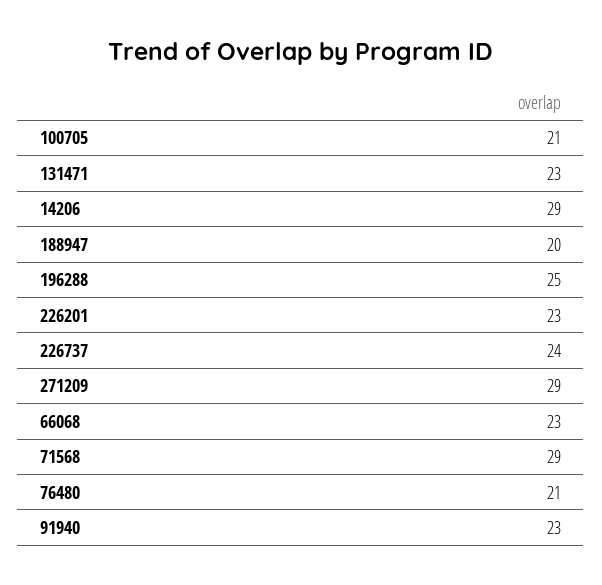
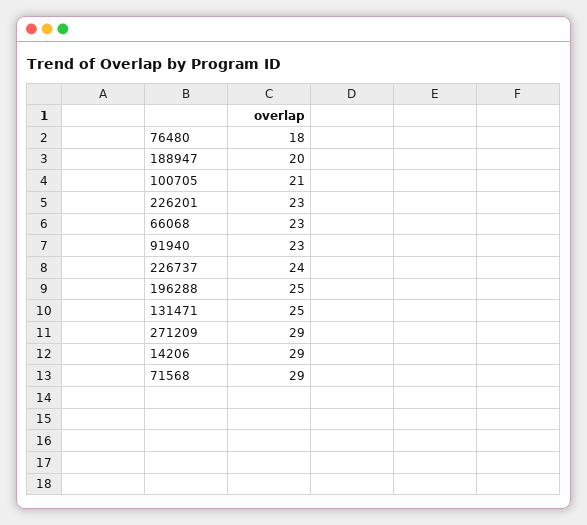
131471: 23 -> 25
76480: 21 -> 18

